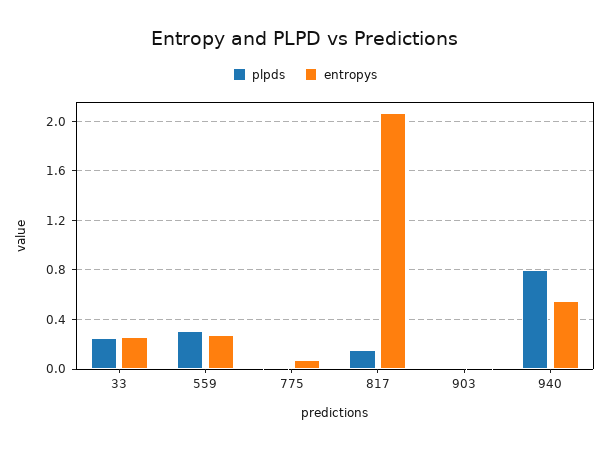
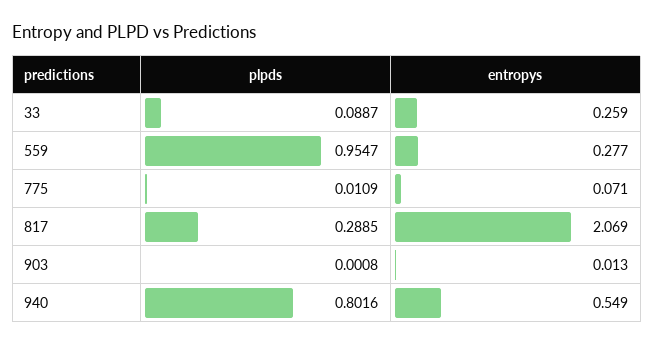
plpds, 33: 0.25 -> 0.0887
plpds, 559: 0.3 -> 0.9547
plpds, 817: 0.15 -> 0.2885

